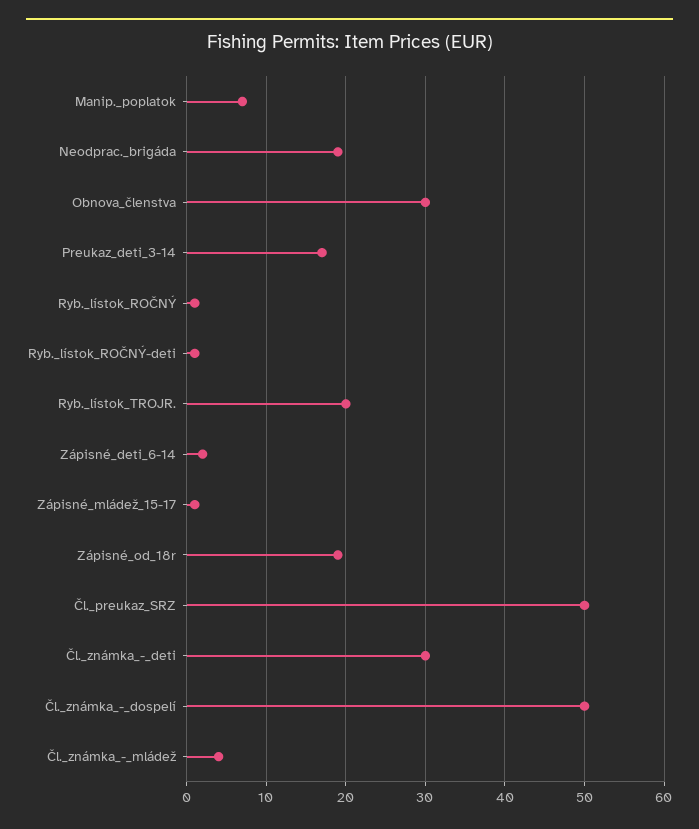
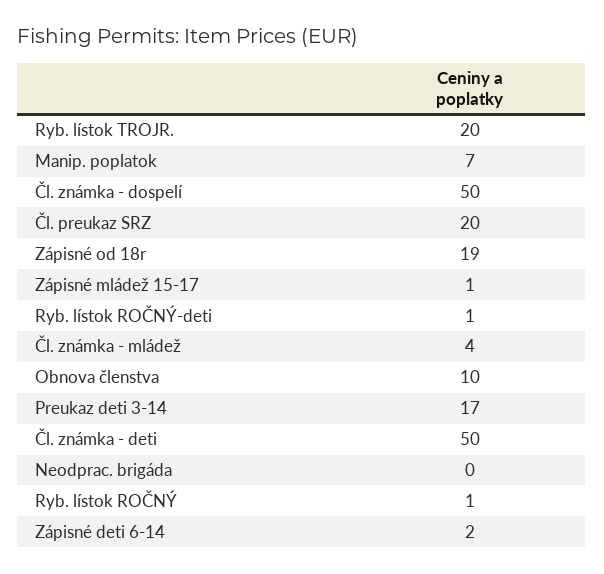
Neodprac._brigáda: 19 -> 0
Obnova_členstva: 30 -> 10
Čl._preukaz_SRZ: 50 -> 20
Čl._známka_-_deti: 30 -> 50

